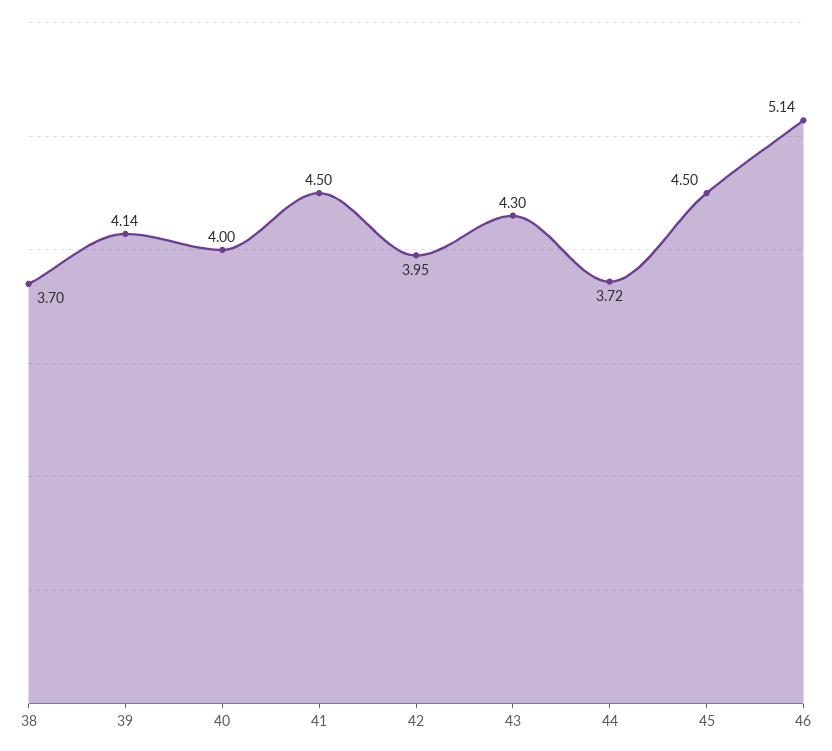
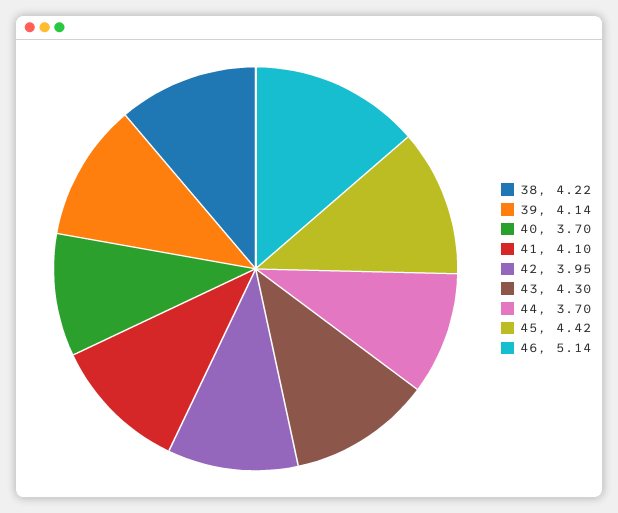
38: 3.7 -> 4.22
40: 4 -> 3.7
41: 4.5 -> 4.1
44: 3.72 -> 3.7
45: 4.5 -> 4.42

